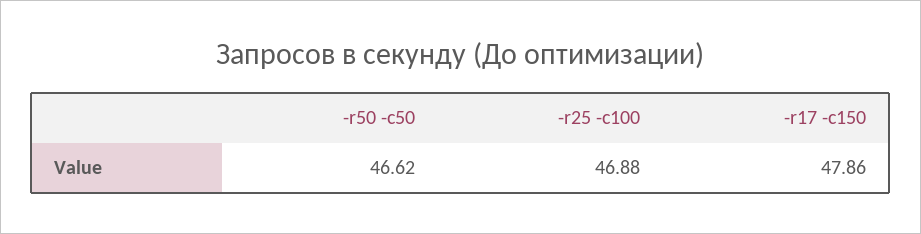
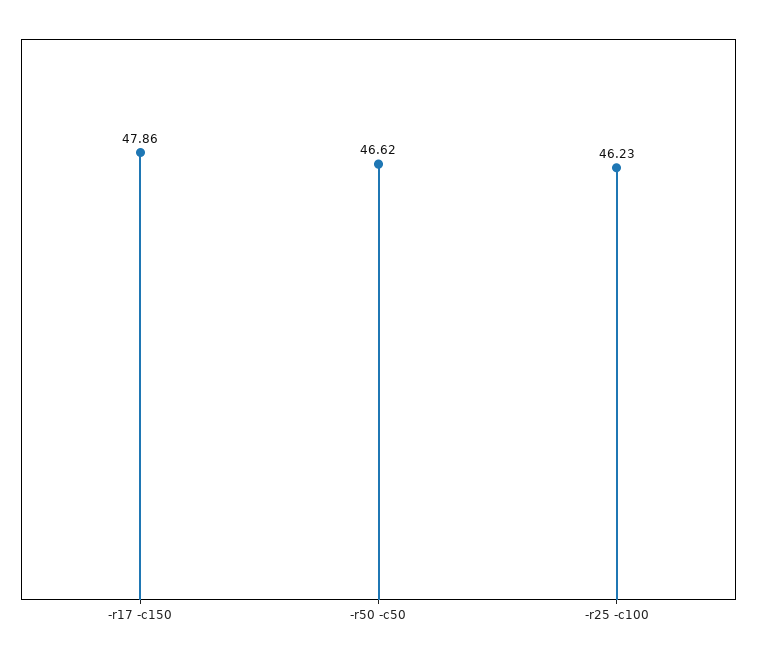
-r25 -c100: 46.88 -> 46.23

